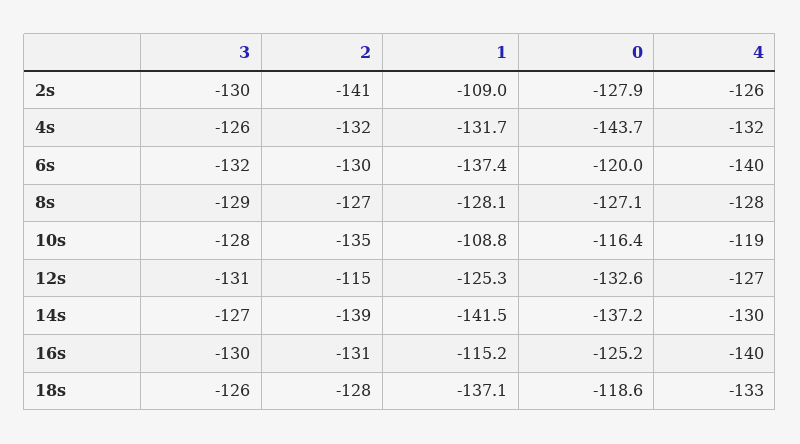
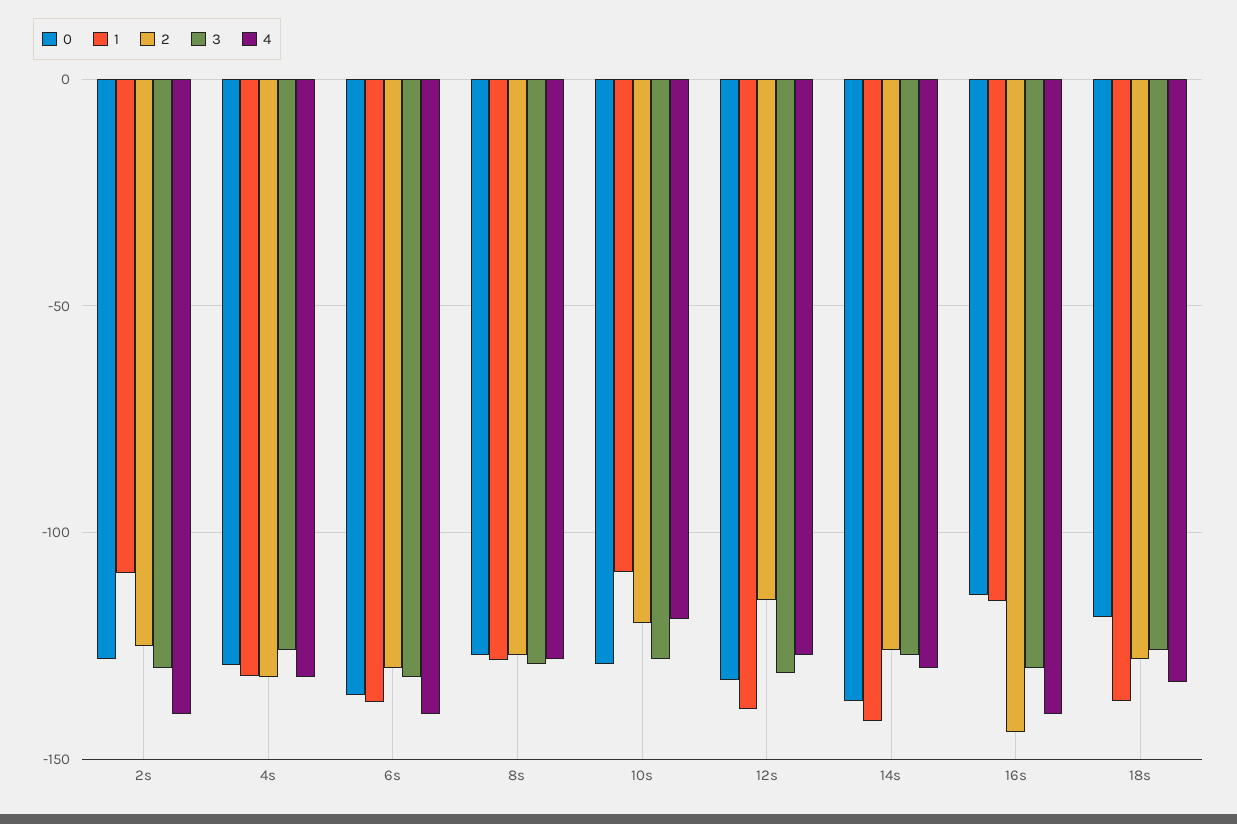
2, 2s: -141 -> -125
4, 2s: -126 -> -140
0, 4s: -143.7 -> -130
0, 6s: -120 -> -135
2, 10s: -135 -> -120
0, 10s: -116.4 -> -130
1, 12s: -125.3 -> -140
2, 14s: -139 -> -125
2, 16s: -131 -> -145
0, 16s: -125.2 -> -115

